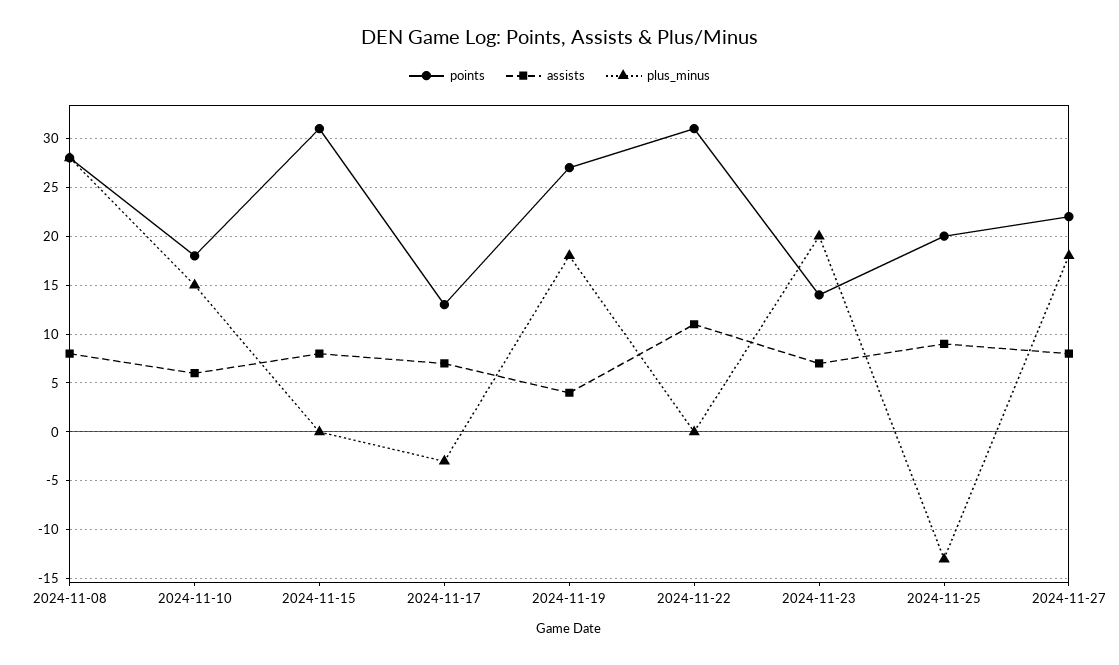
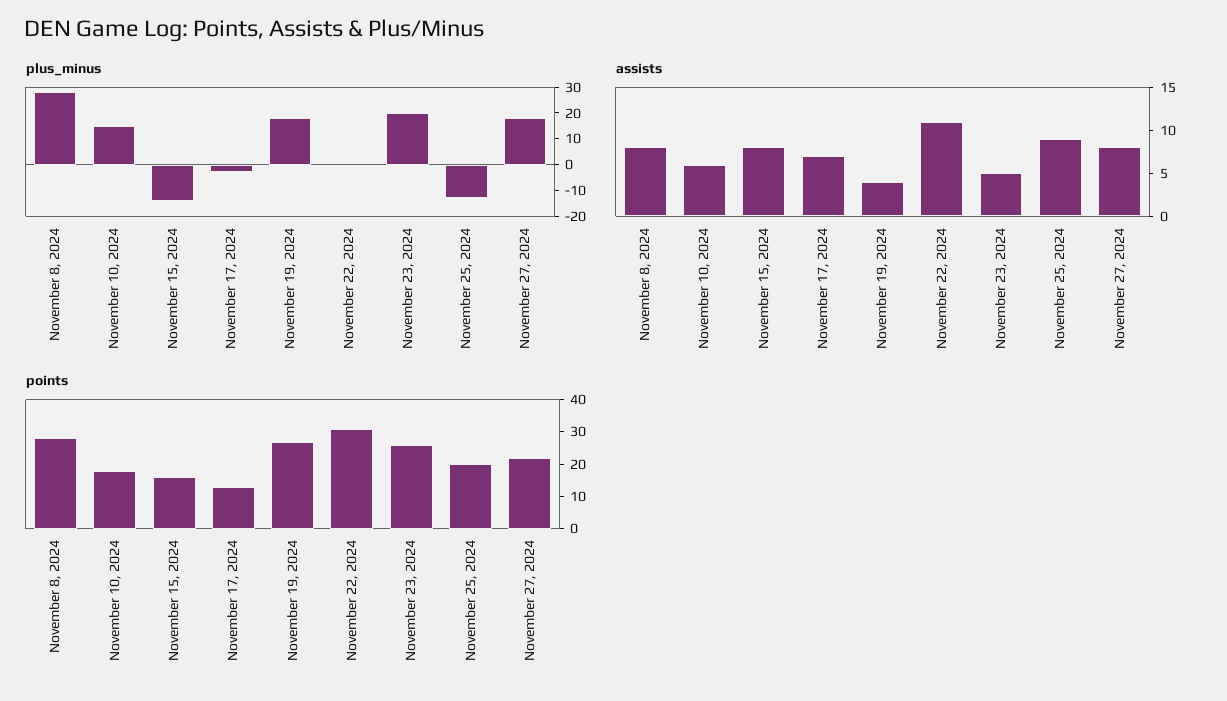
points, 2024-11-15: 31 -> 15
plus_minus, 2024-11-15: 0 -> -15
points, 2024-11-23: 14 -> 25
assists, 2024-11-23: 7 -> 5

